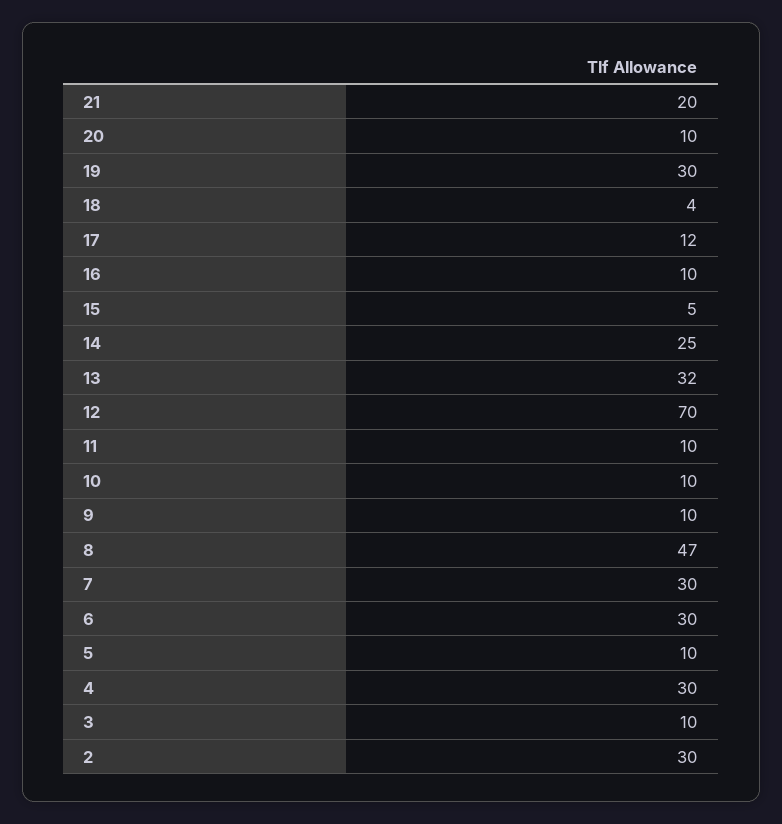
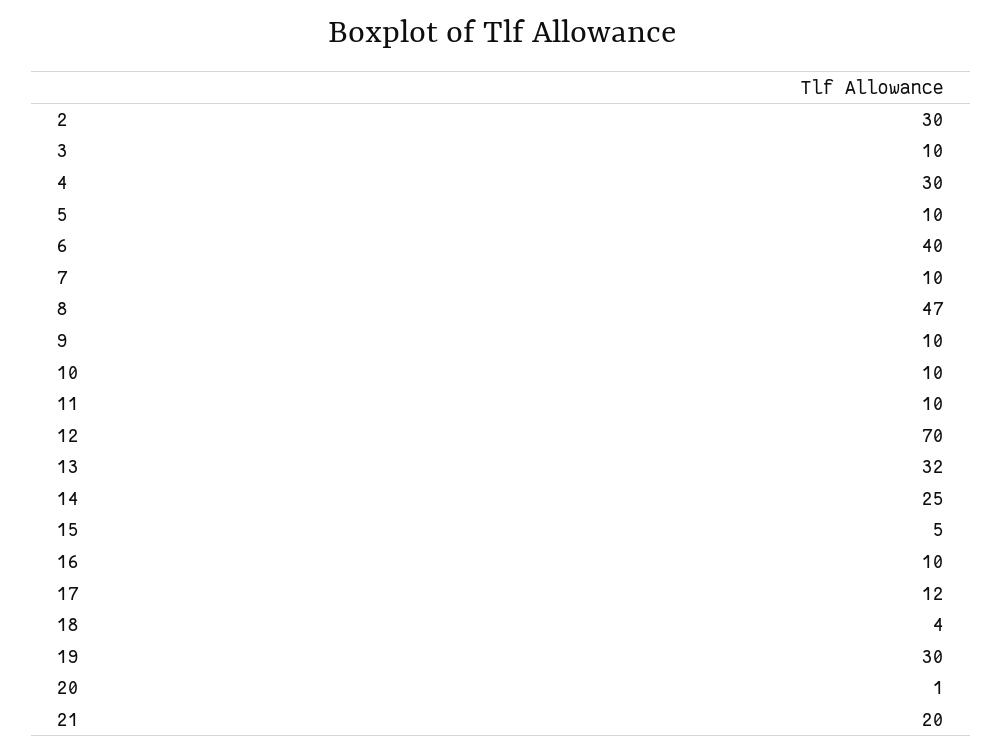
20: 10 -> 1
7: 30 -> 10
6: 30 -> 40

